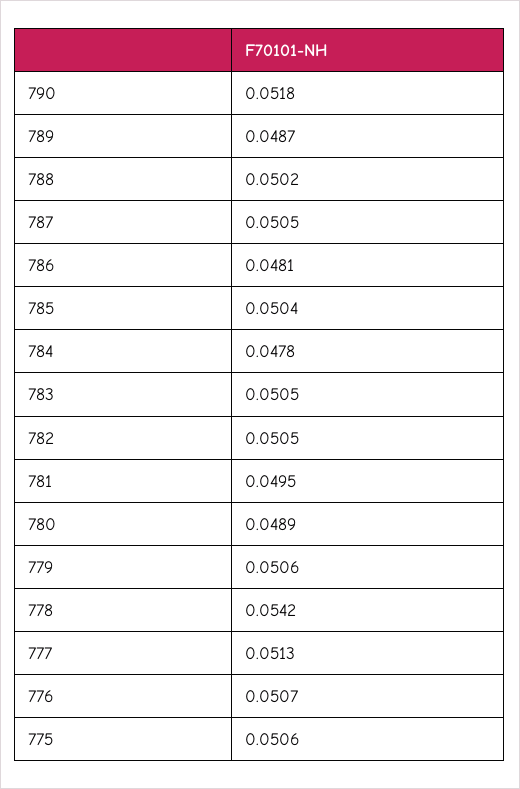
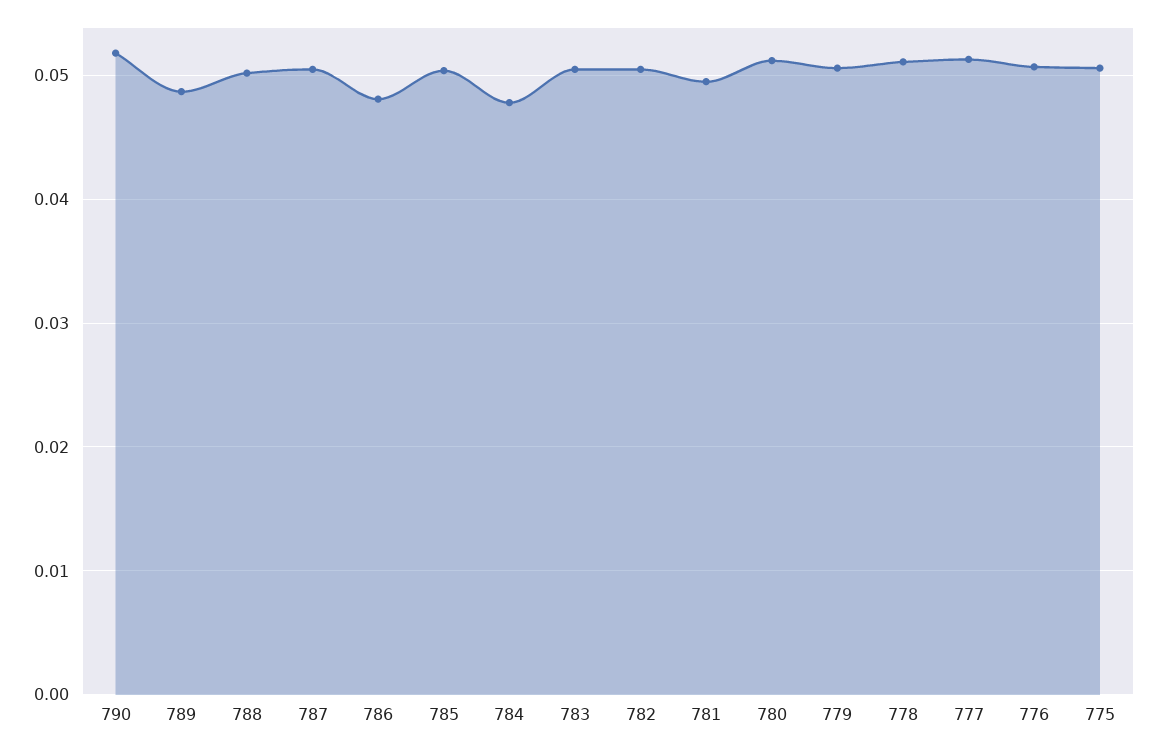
780: 0.0489 -> 0.051
778: 0.0542 -> 0.051

